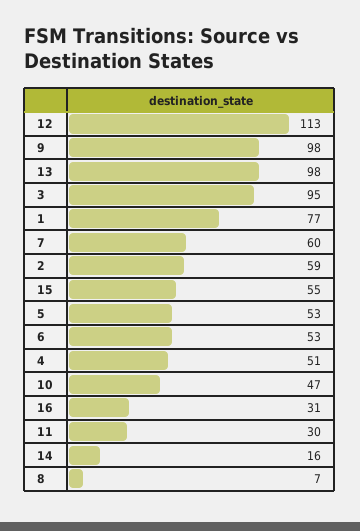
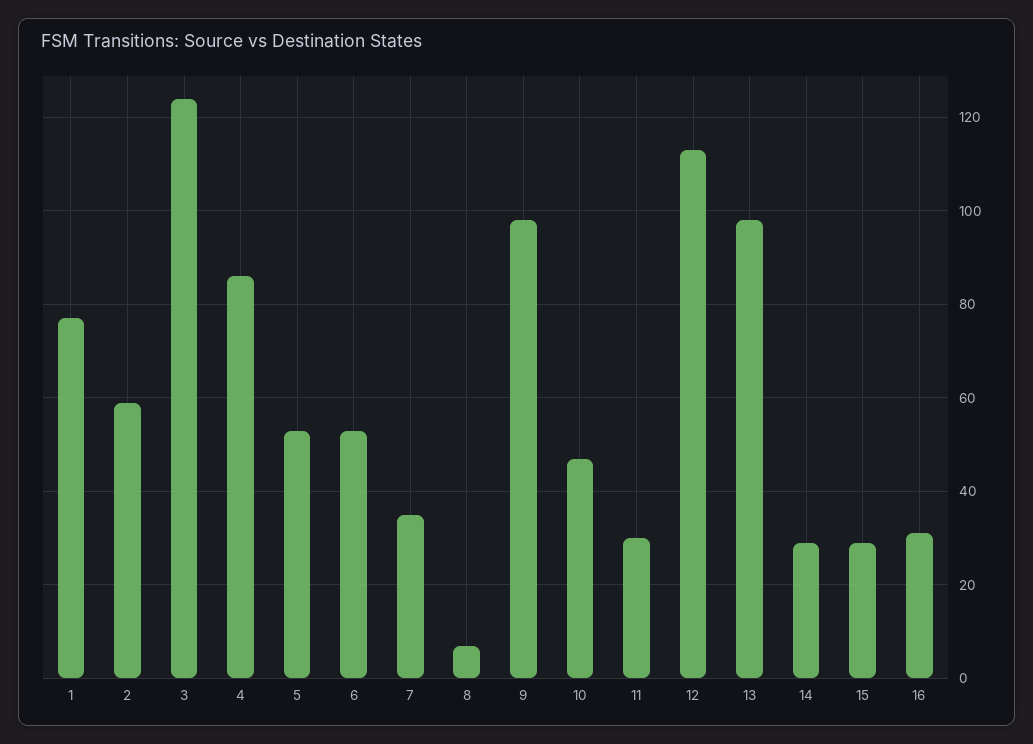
3: 95 -> 125
7: 60 -> 35
15: 55 -> 30
4: 51 -> 85
14: 16 -> 30

